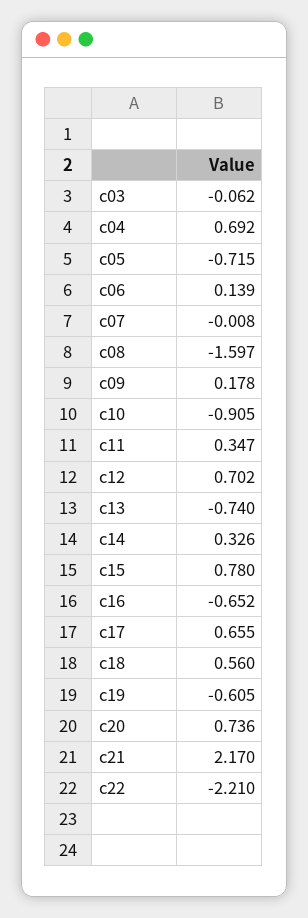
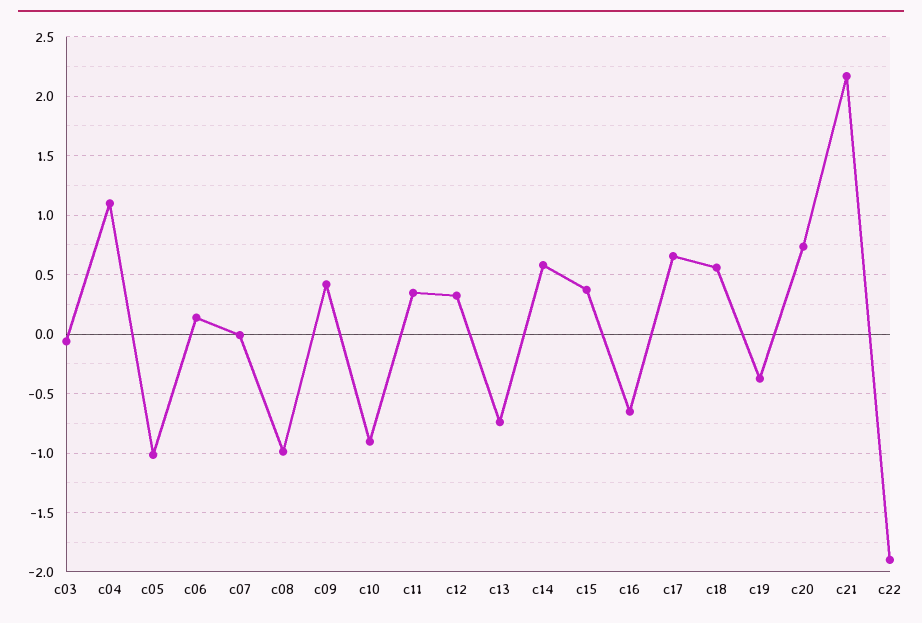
c04: 0.692 -> 1.1
c05: -0.715 -> -1
c08: -1.597 -> -1
c09: 0.178 -> 0.4
c12: 0.702 -> 0.3
c14: 0.326 -> 0.6
c15: 0.78 -> 0.4
c19: -0.605 -> -0.4
c22: -2.21 -> -1.9

